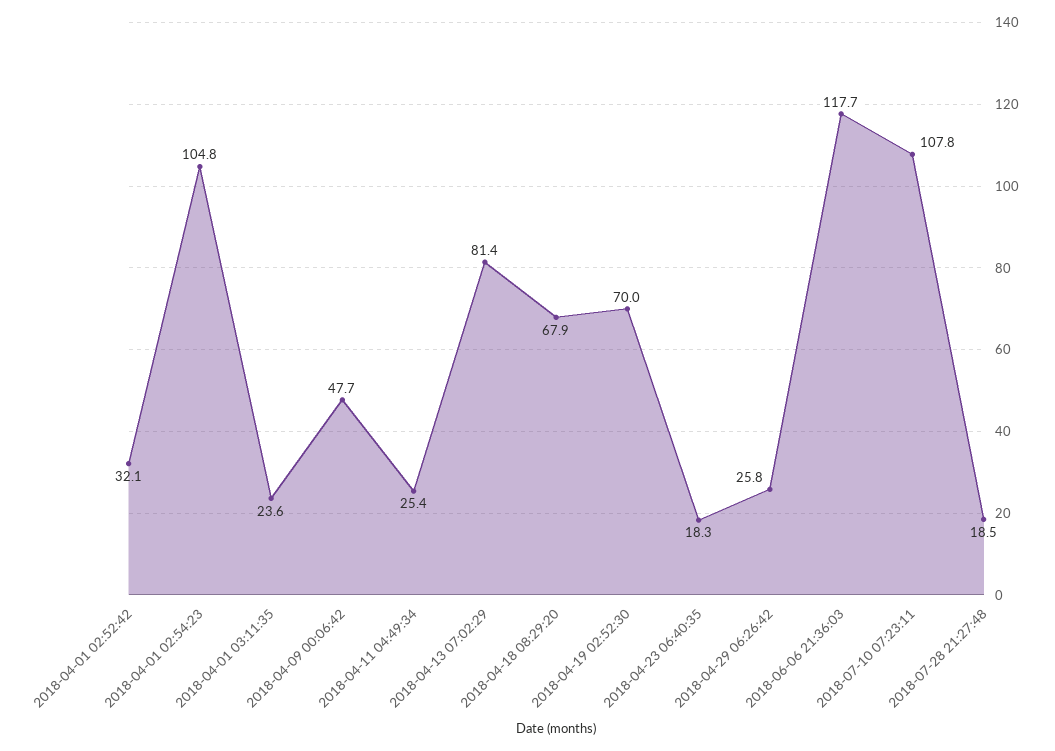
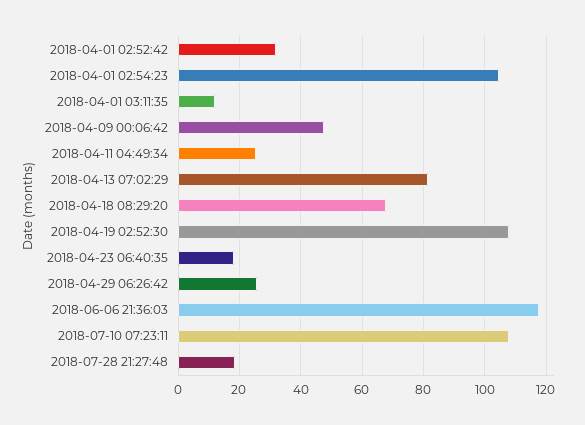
2018-04-01 03:11:35: 23.6 -> 12
2018-04-19 02:52:30: 70 -> 108

